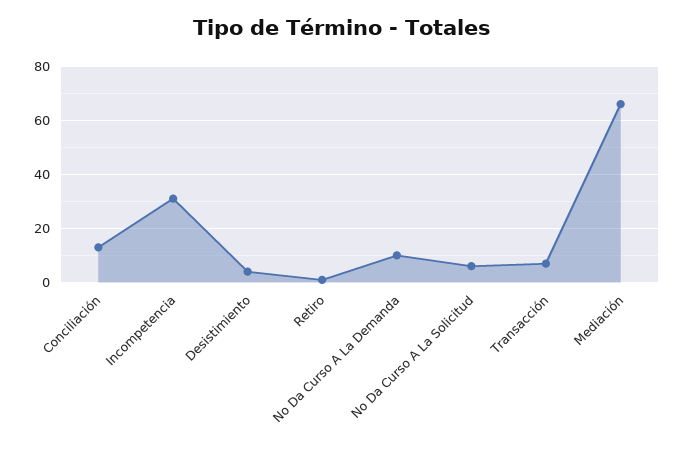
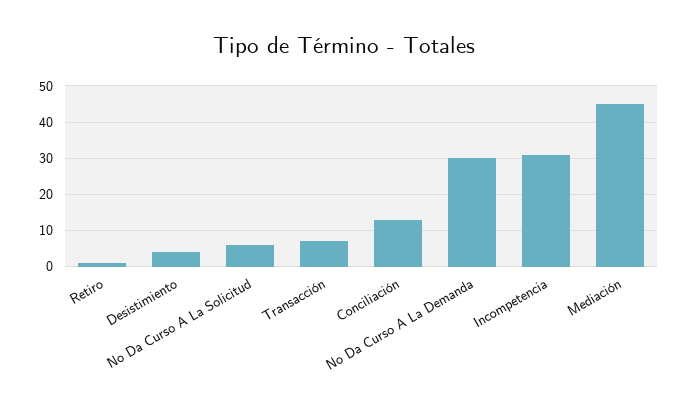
No Da Curso A La Demanda: 10 -> 30
Mediación: 65 -> 45

